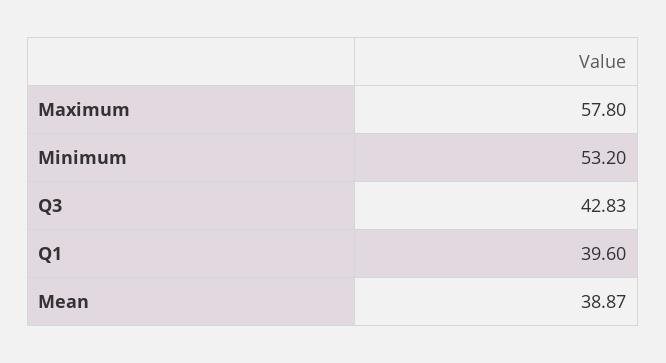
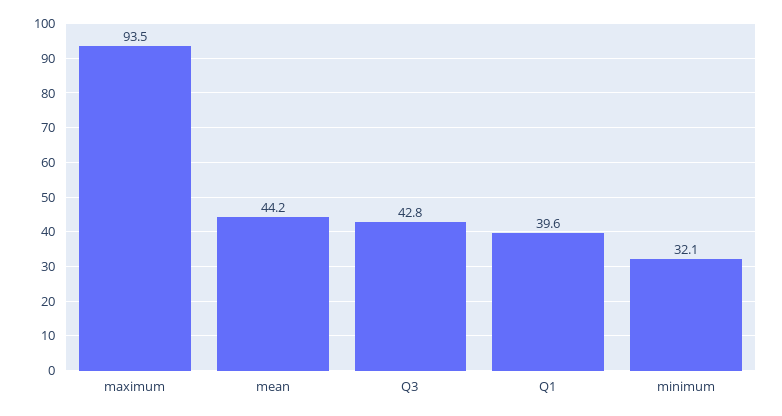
Maximum: 57.8 -> 93.5
Minimum: 53.2 -> 32.1
Mean: 38.87 -> 44.2

